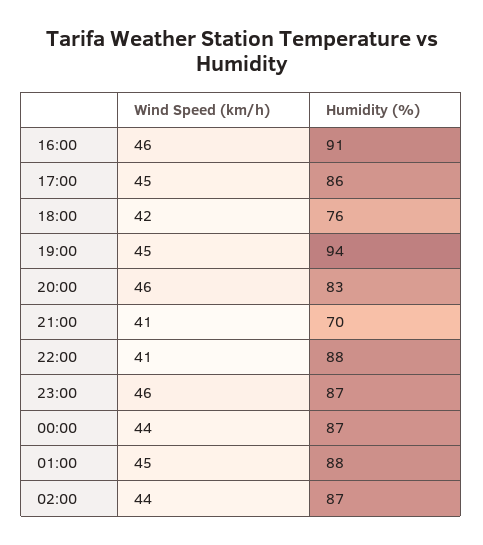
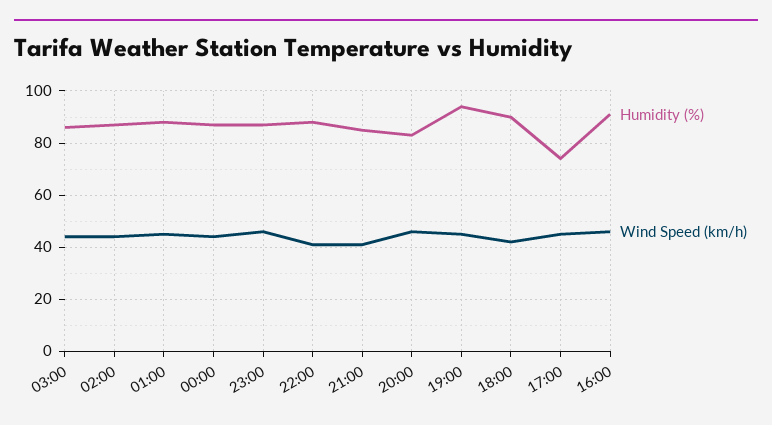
Humidity (%), 17:00: 86 -> 75
Humidity (%), 18:00: 76 -> 90
Humidity (%), 21:00: 70 -> 85
Humidity (%), 03:00: none -> 85
Wind Speed (km/h), 03:00: none -> 45

